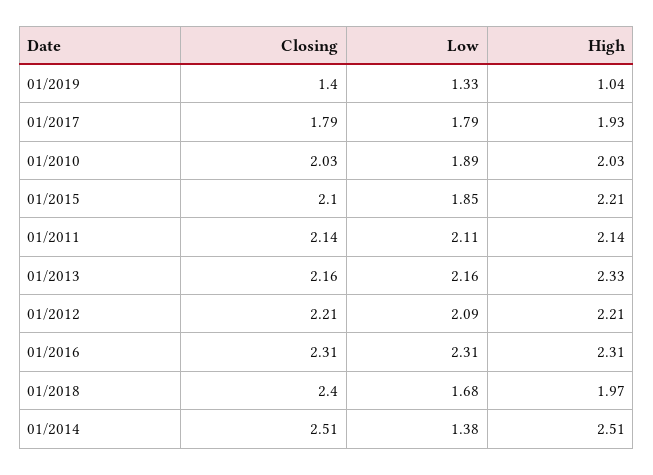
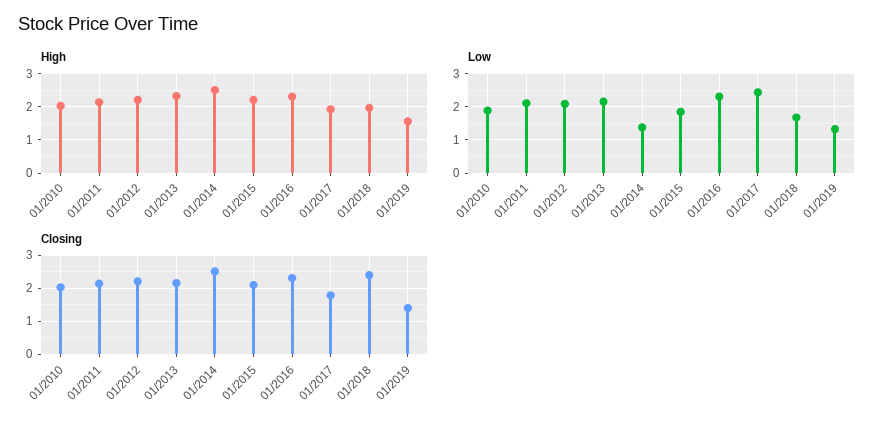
High, 01/2019: 1.04 -> 1.6
Low, 01/2017: 1.79 -> 2.4

